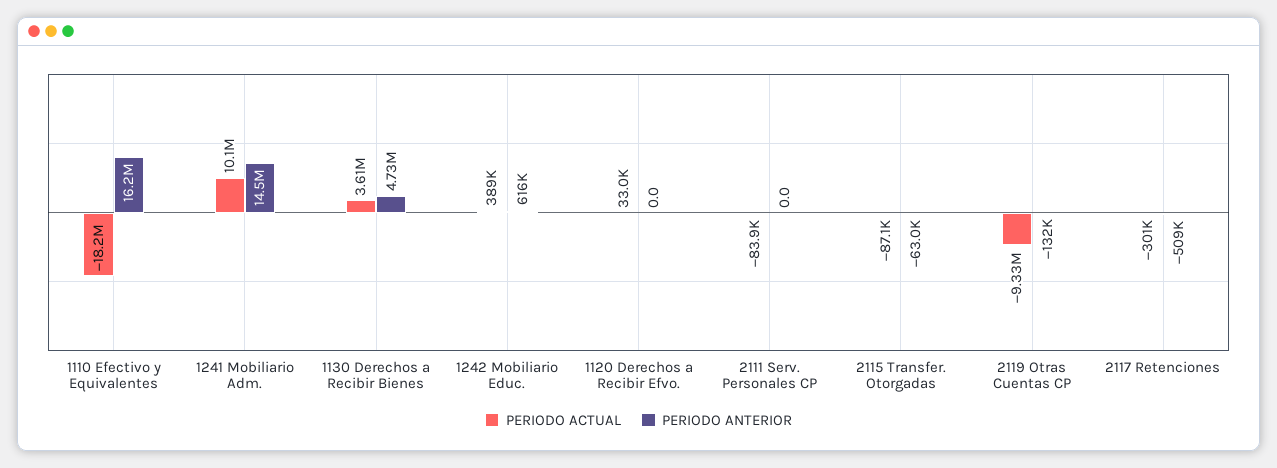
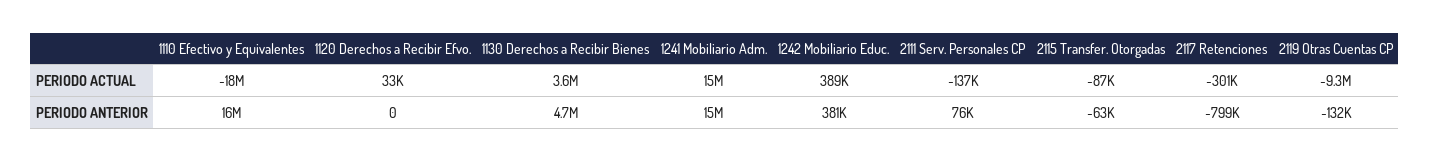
PERIODO ACTUAL, 1241 Mobiliario Adm.: 10100000 -> 15000000
PERIODO ANTERIOR, 1242 Mobiliario Educ.: 616000 -> 381000
PERIODO ACTUAL, 2111 Serv. Personales CP: -83900 -> -137000
PERIODO ANTERIOR, 2111 Serv. Personales CP: 0 -> 76000
PERIODO ANTERIOR, 2117 Retenciones: -509000 -> -799000

